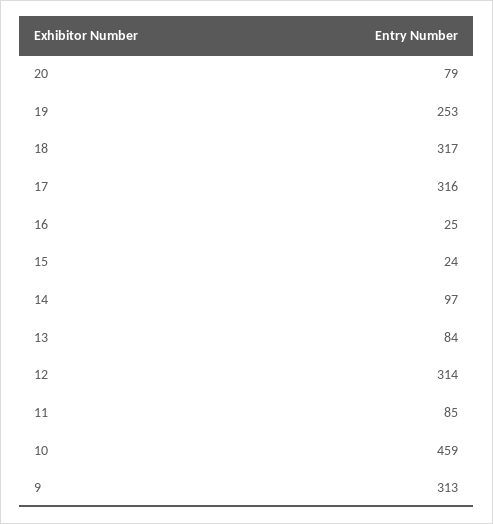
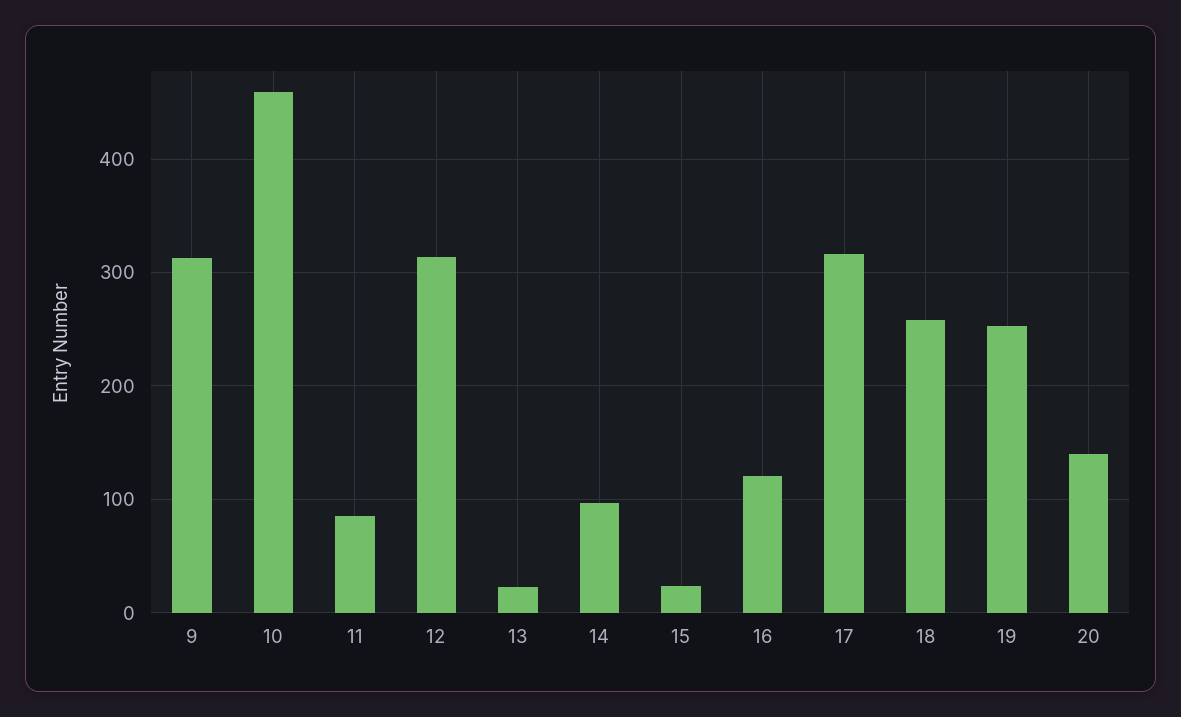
20: 79 -> 140
18: 317 -> 260
16: 25 -> 120
13: 84 -> 20

